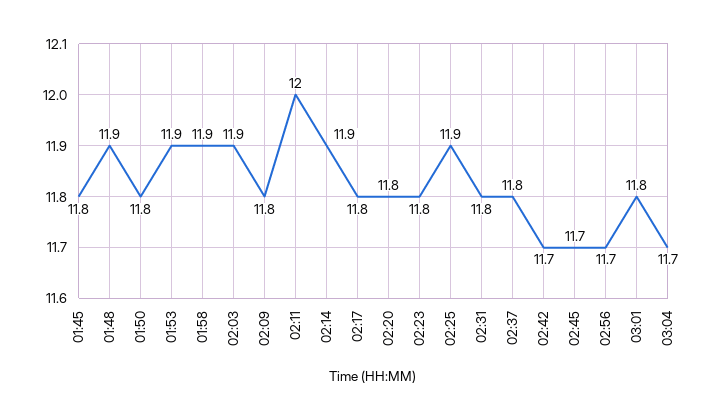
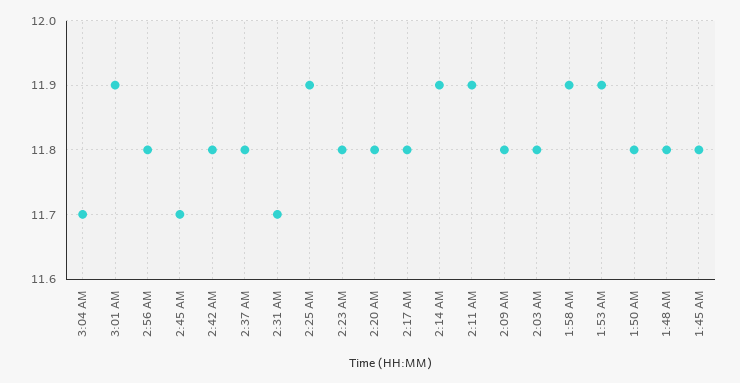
01:48: 11.9 -> 11.8
02:03: 11.9 -> 11.8
02:11: 12 -> 11.9
02:31: 11.8 -> 11.7
02:42: 11.7 -> 11.8
02:56: 11.7 -> 11.8
03:01: 11.8 -> 11.9

